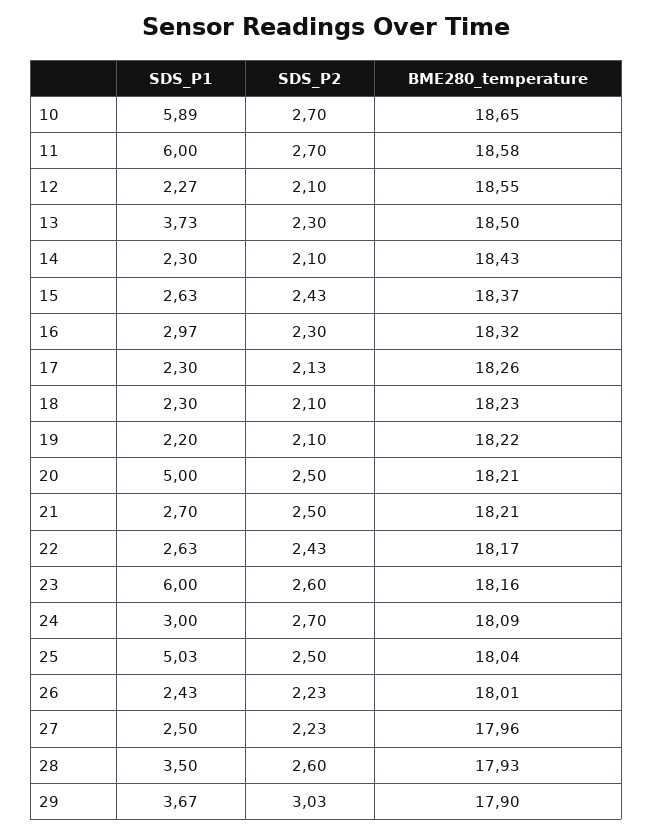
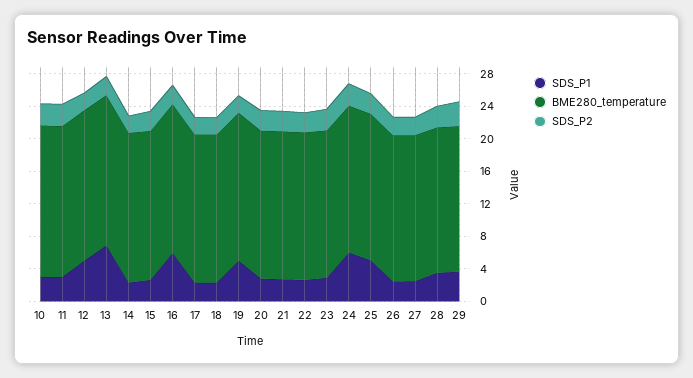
SDS_P1, 10: 5.89 -> 3
SDS_P1, 11: 6 -> 3
SDS_P1, 12: 2.27 -> 5
SDS_P1, 13: 3.73 -> 7
SDS_P1, 16: 2.97 -> 6
SDS_P1, 19: 2.2 -> 5
SDS_P1, 20: 5 -> 3
SDS_P1, 23: 6 -> 3
SDS_P1, 24: 3 -> 6

